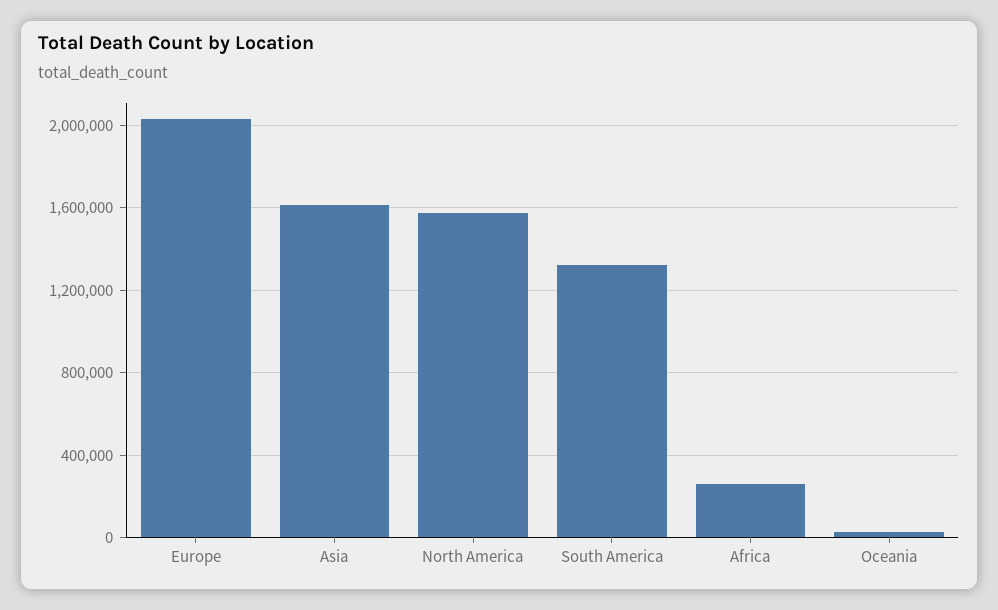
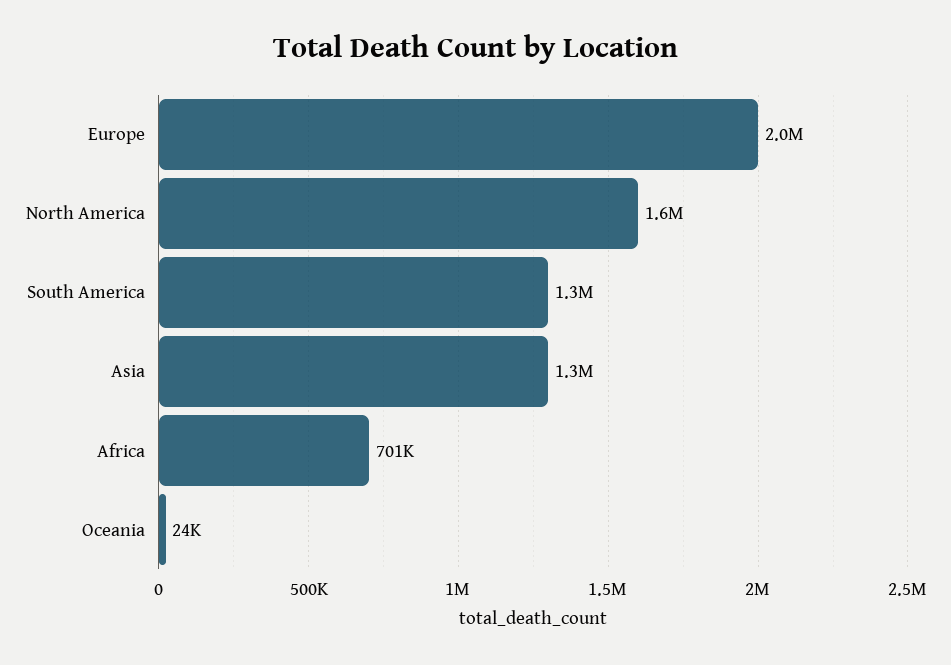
Asia: 1600000 -> 1300000
Africa: 250000 -> 701000

